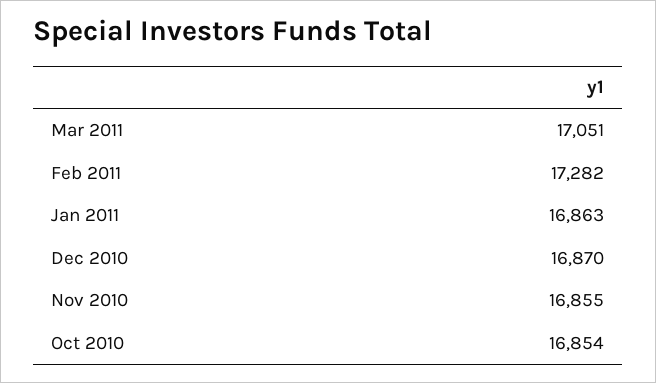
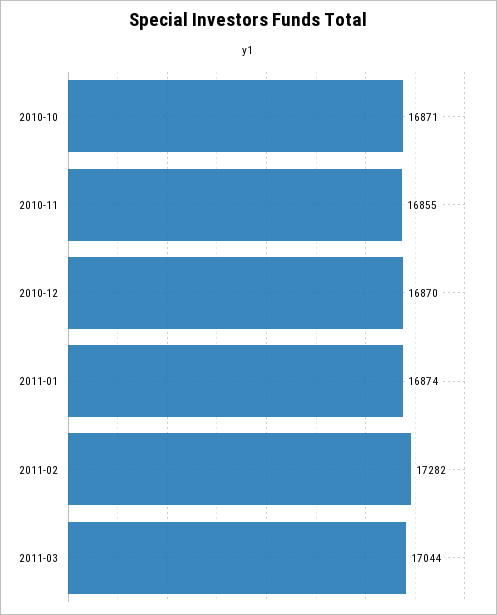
Mar 2011: 17051 -> 17044
Jan 2011: 16863 -> 16874
Oct 2010: 16854 -> 16871

